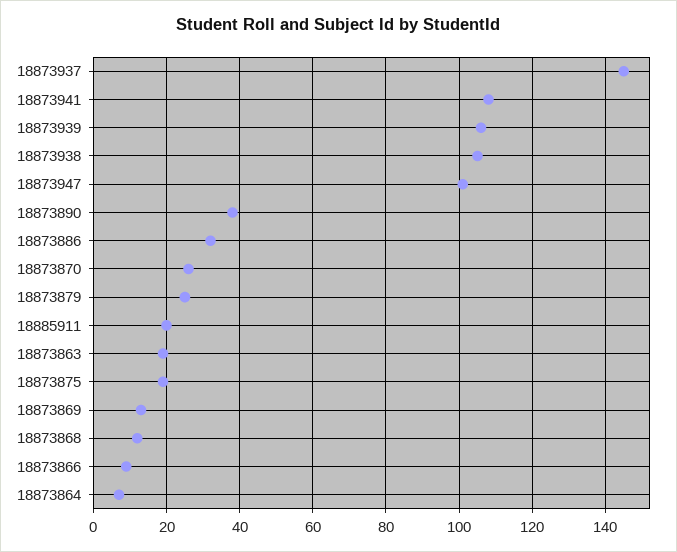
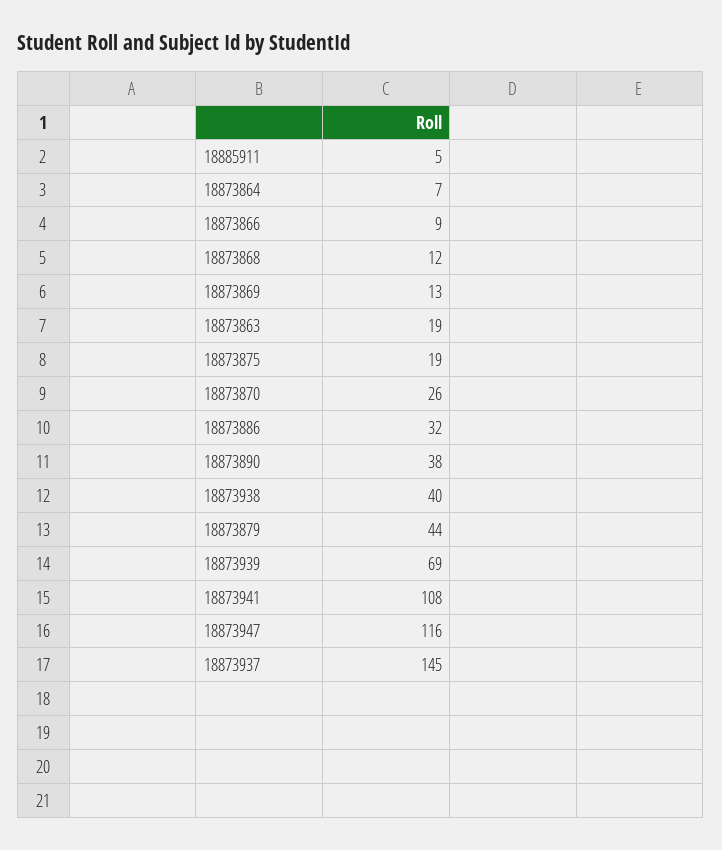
18873939: 105 -> 69
18873938: 105 -> 40
18873947: 100 -> 116
18873879: 25 -> 44
18885911: 20 -> 5

